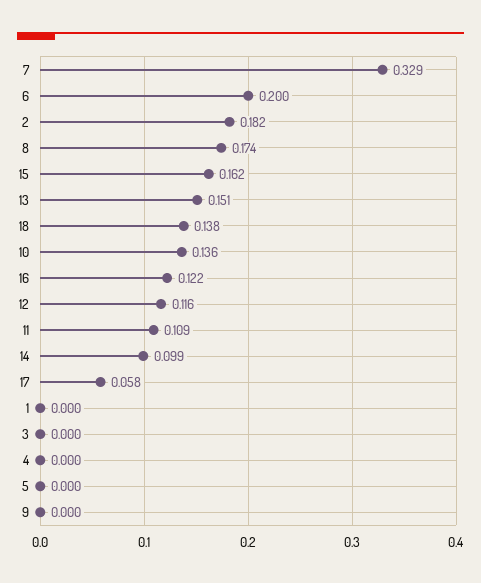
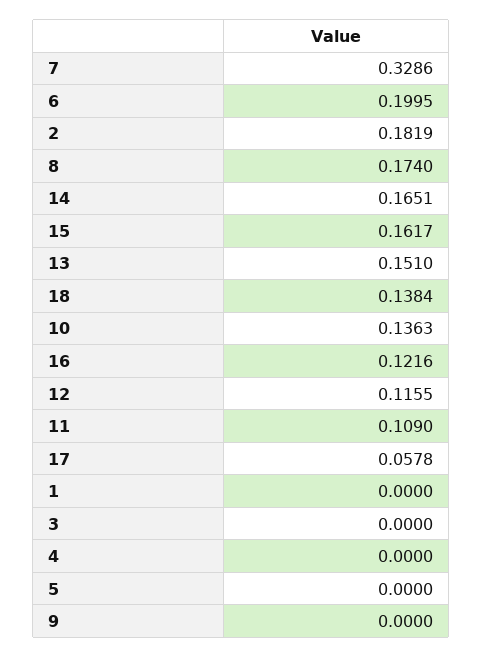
14: 0.099 -> 0.1651

